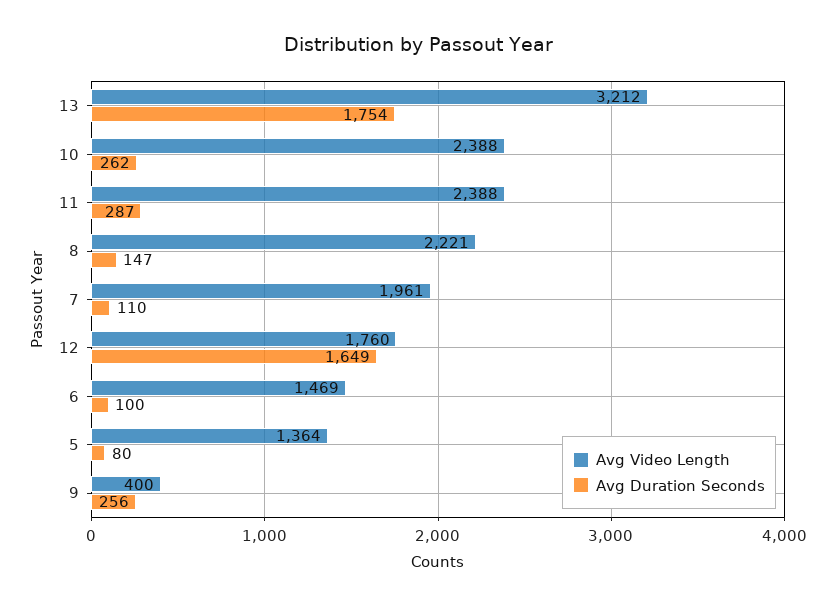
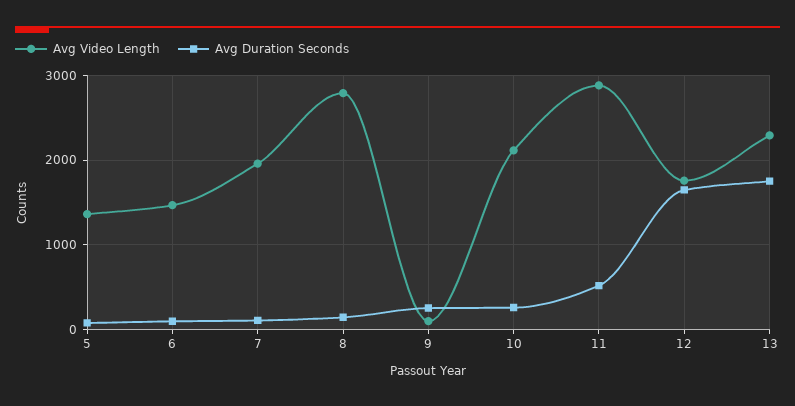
Avg Video Length, 13: 3212 -> 2300
Avg Video Length, 10: 2388 -> 2100
Avg Video Length, 11: 2388 -> 2900
Avg Duration Seconds, 11: 287 -> 500
Avg Video Length, 8: 2221 -> 2800
Avg Video Length, 9: 400 -> 100

